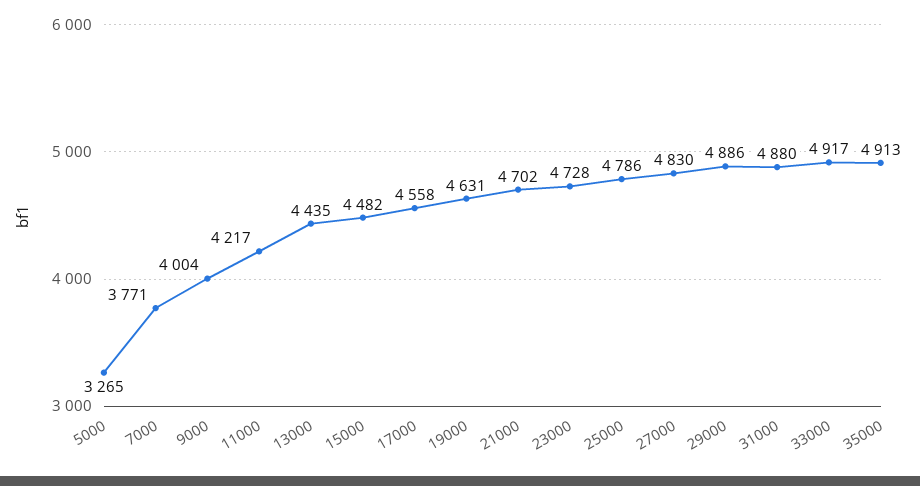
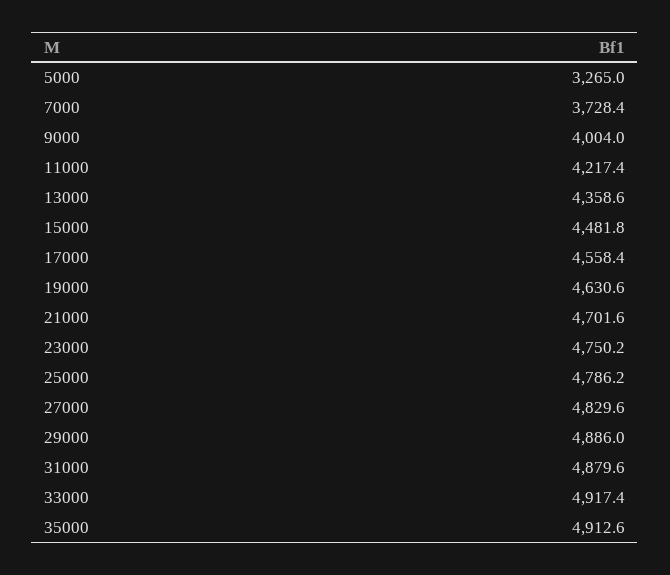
7000: 3771 -> 3728.4
13000: 4435 -> 4358.6
23000: 4728 -> 4750.2

